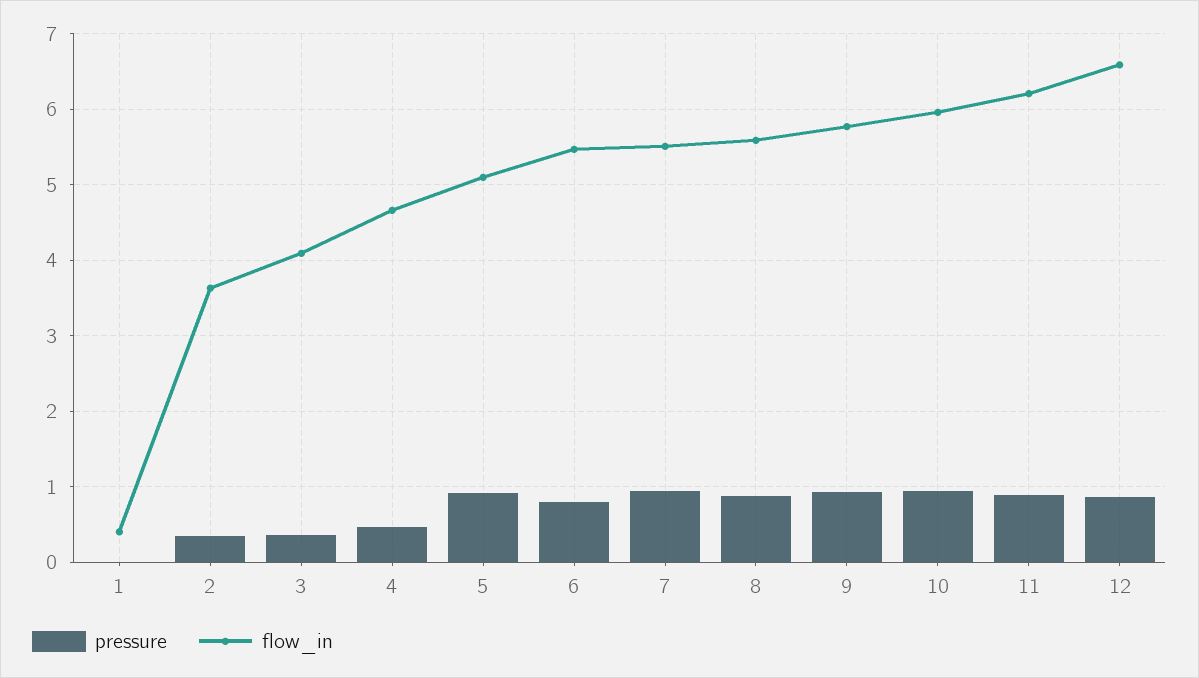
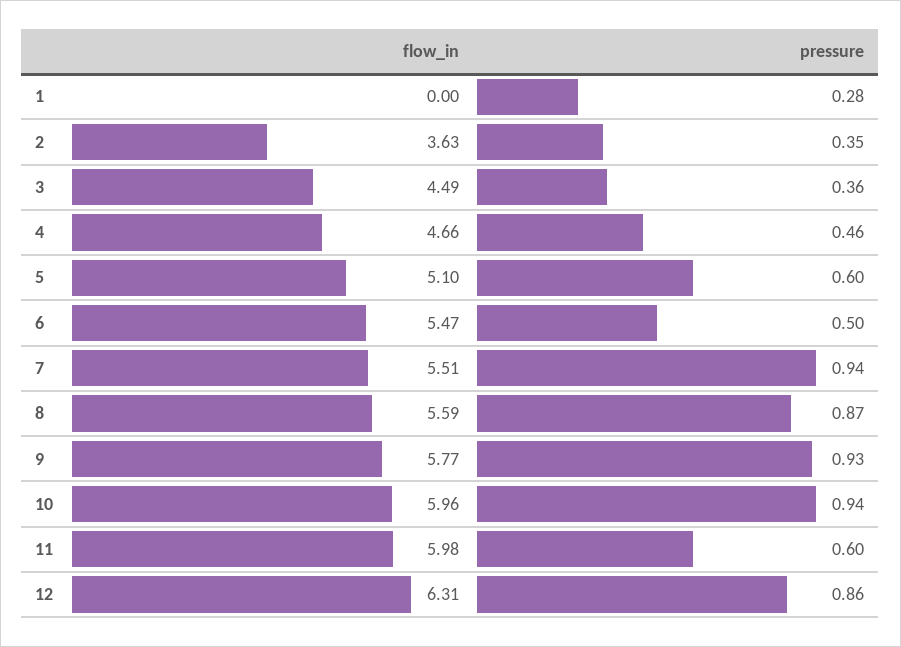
pressure, 1: 0 -> 0.28
flow_in, 1: 0.4 -> 0
flow_in, 3: 4.1 -> 4.49
pressure, 5: 0.9 -> 0.6
pressure, 6: 0.8 -> 0.5
pressure, 11: 0.9 -> 0.6
flow_in, 11: 6.2 -> 5.98
flow_in, 12: 6.6 -> 6.31

